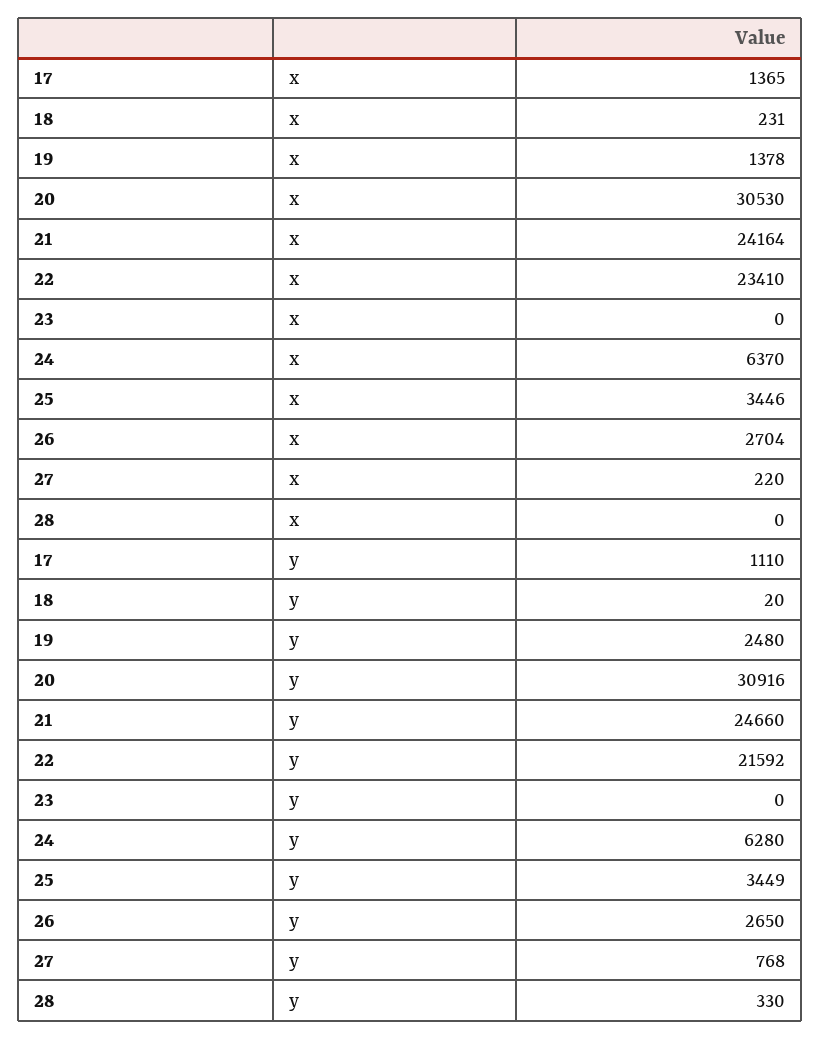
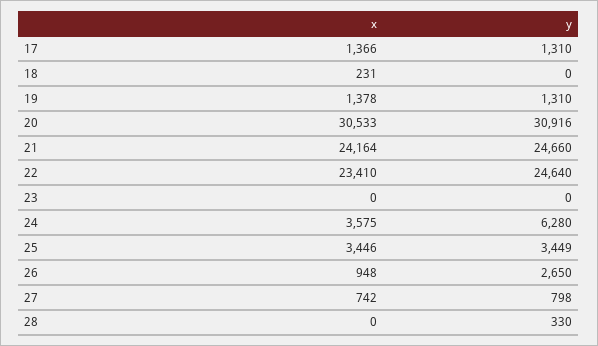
17, x: 1365 -> 1366
20, x: 30530 -> 30533
24, x: 6370 -> 3575
26, x: 2704 -> 948
27, x: 220 -> 742
17, y: 1110 -> 1310
18, y: 20 -> 0
19, y: 2480 -> 1310
22, y: 21592 -> 24640
27, y: 768 -> 798

